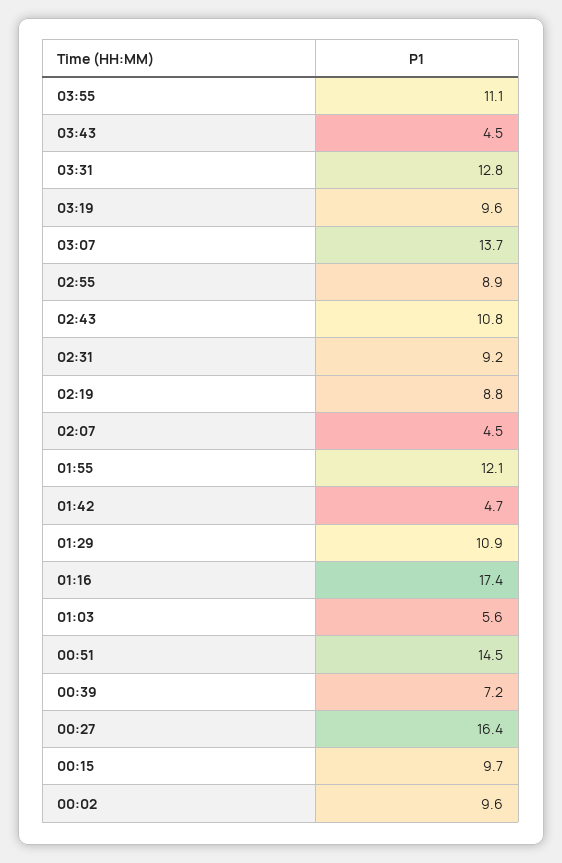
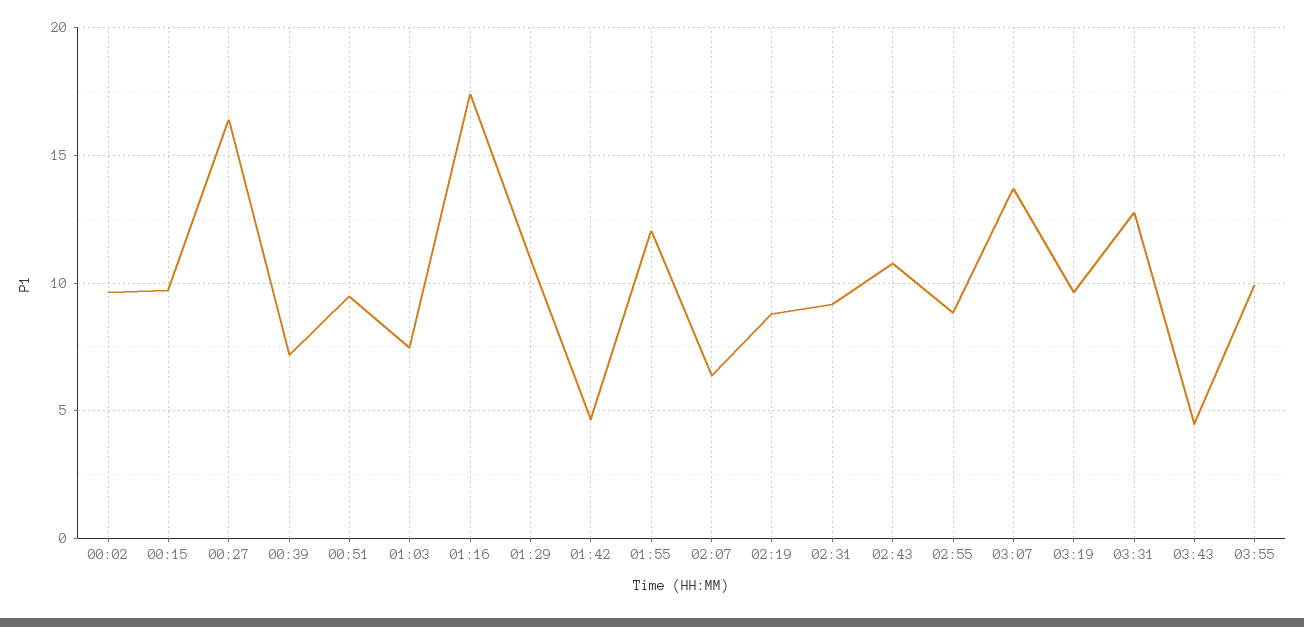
03:55: 11.1 -> 10
02:07: 4.5 -> 6.5
01:03: 5.6 -> 7.5
00:51: 14.5 -> 9.5

